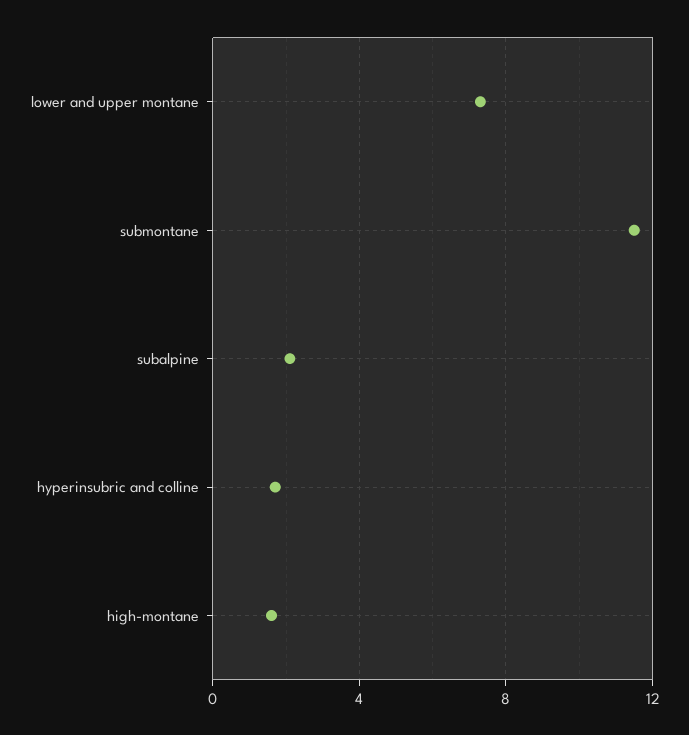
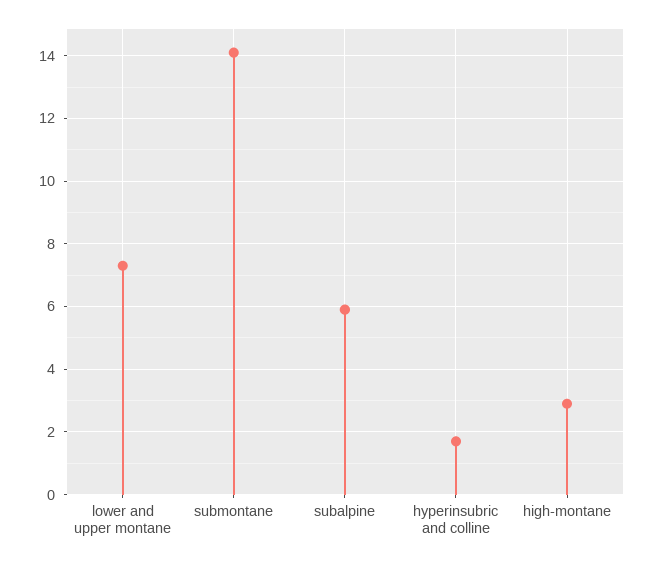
submontane: 11.5 -> 14
subalpine: 2 -> 6
high-montane: 1.5 -> 3

